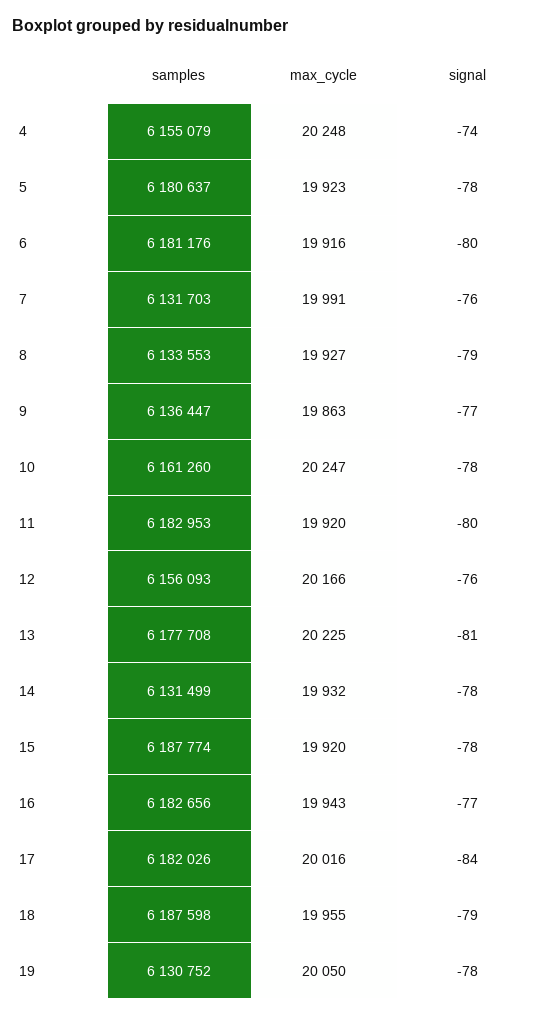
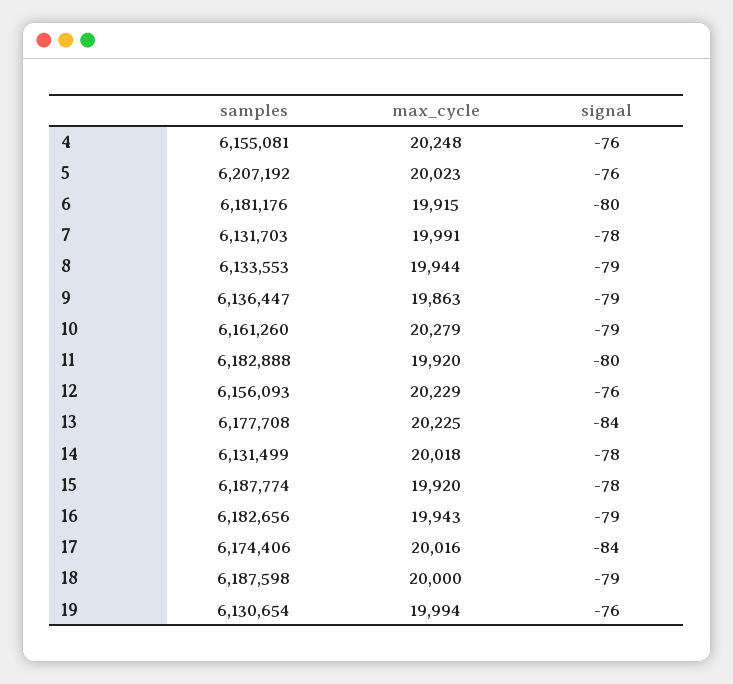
samples, 4: 6155079 -> 6155081
signal, 4: -74 -> -76
samples, 5: 6180637 -> 6207192
max_cycle, 5: 19923 -> 20023
signal, 5: -78 -> -76
max_cycle, 6: 19916 -> 19915
signal, 7: -76 -> -78
max_cycle, 8: 19927 -> 19944
signal, 9: -77 -> -79
max_cycle, 10: 20247 -> 20279
signal, 10: -78 -> -79
samples, 11: 6182953 -> 6182888
max_cycle, 12: 20166 -> 20229
signal, 13: -81 -> -84
max_cycle, 14: 19932 -> 20018
signal, 16: -77 -> -79
samples, 17: 6182026 -> 6174406
max_cycle, 18: 19955 -> 20000
samples, 19: 6130752 -> 6130654
max_cycle, 19: 20050 -> 19994
signal, 19: -78 -> -76

